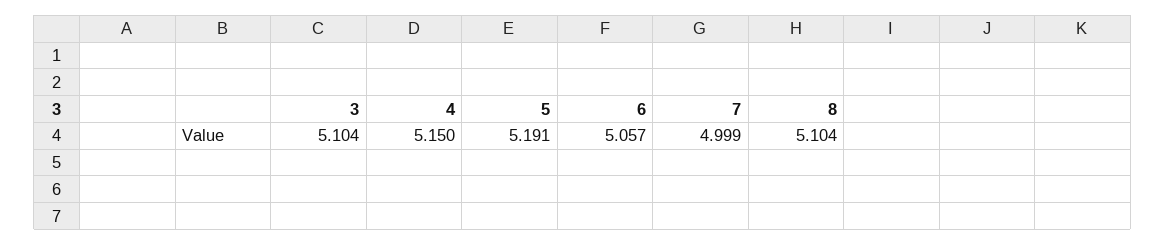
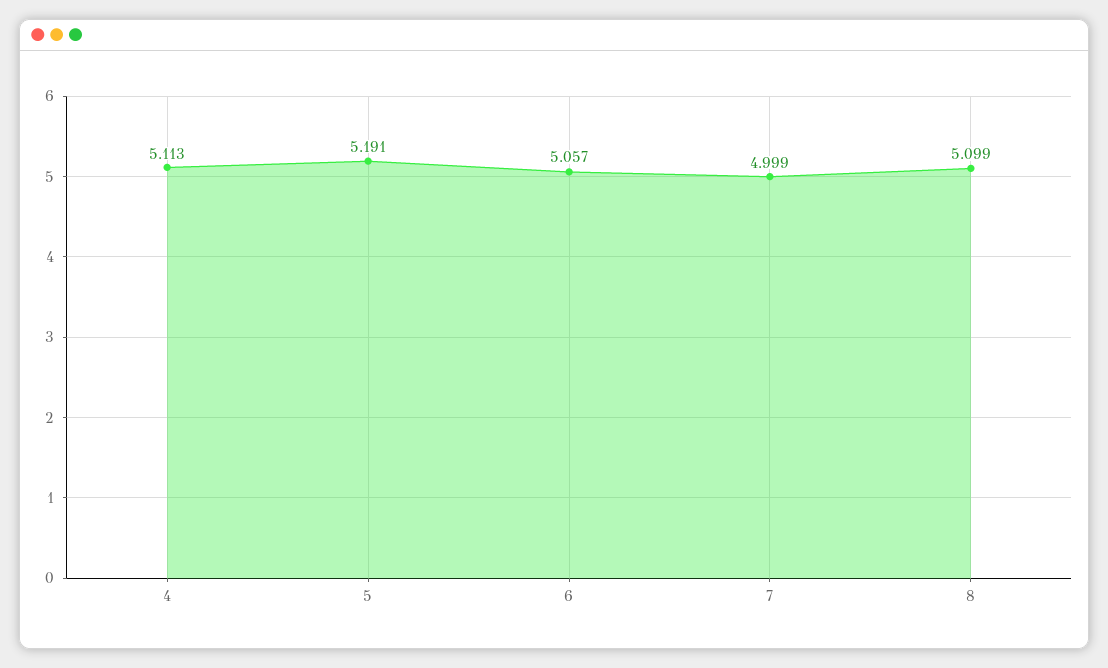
3: 5.104 -> none
4: 5.15 -> 5.113
8: 5.104 -> 5.099

